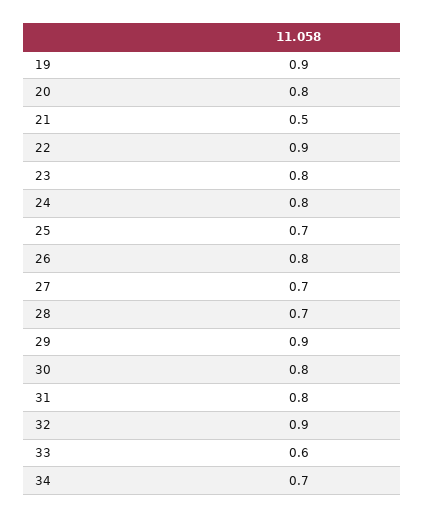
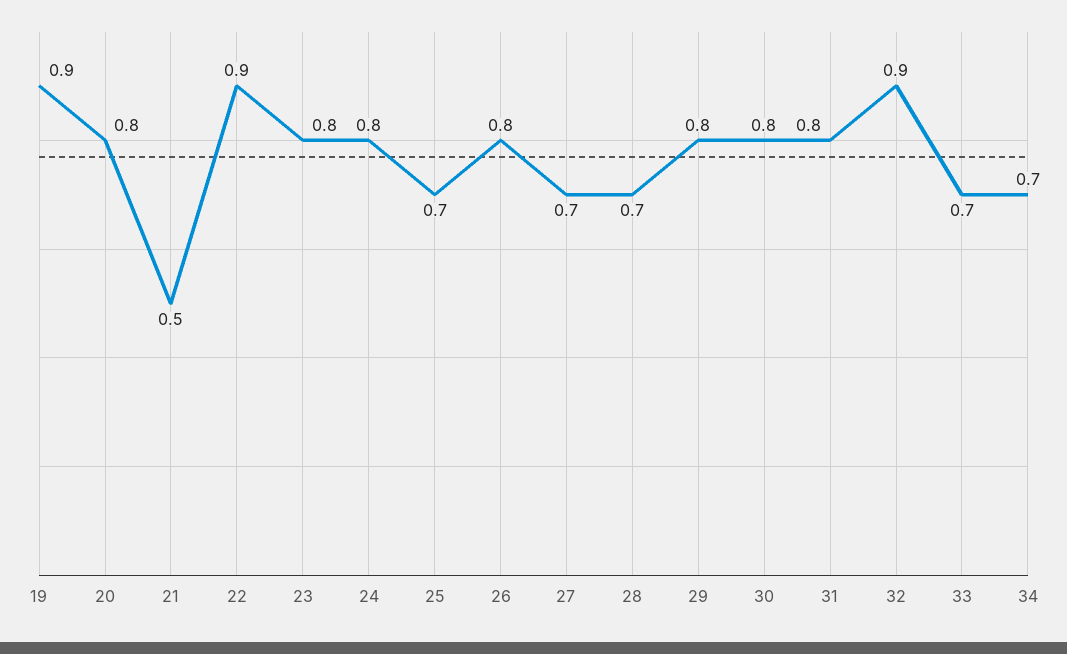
29: 0.9 -> 0.8
33: 0.6 -> 0.7

